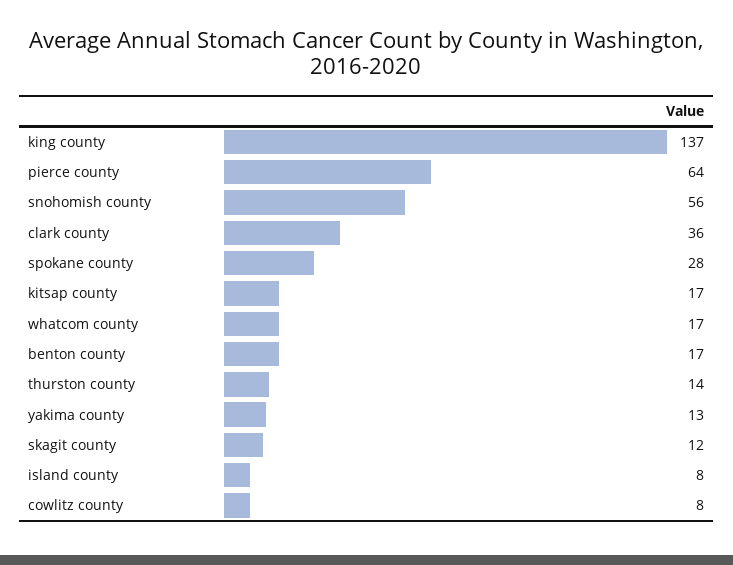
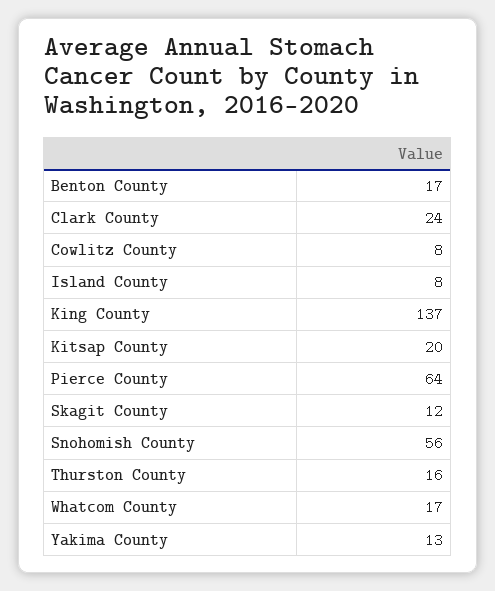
clark county: 36 -> 24
spokane county: 28 -> none
kitsap county: 17 -> 20
thurston county: 14 -> 16

